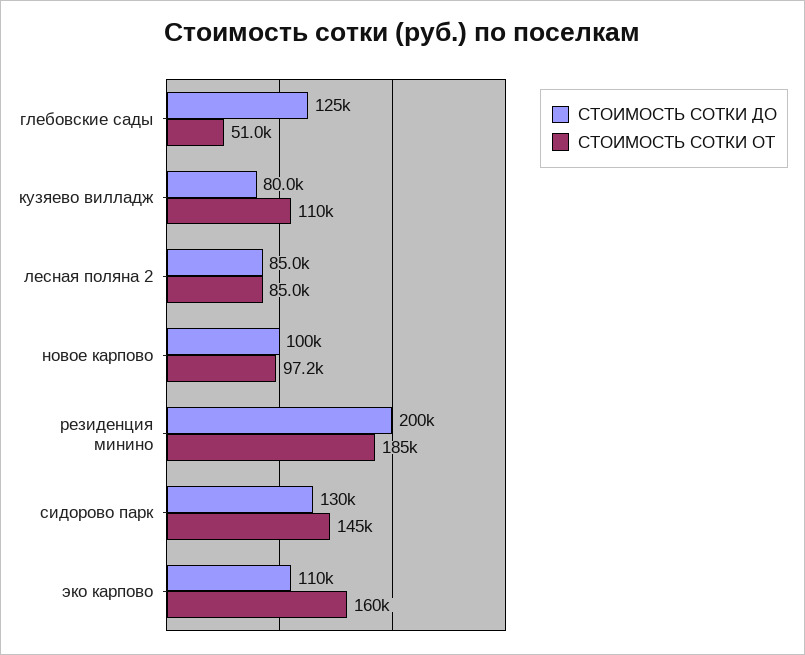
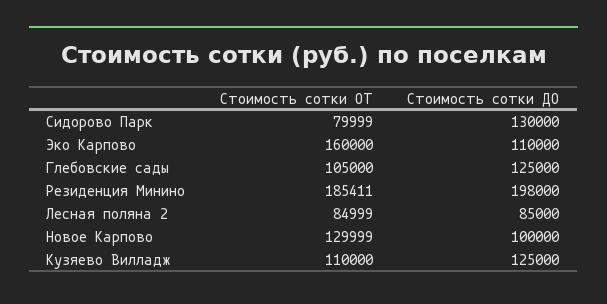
СТОИМОСТЬ СОТКИ ОТ, глебовские сады: 51000 -> 105000
СТОИМОСТЬ СОТКИ ДО, кузяево вилладж: 80000 -> 125000
СТОИМОСТЬ СОТКИ ОТ, новое карпово: 97200 -> 129999
СТОИМОСТЬ СОТКИ ДО, резиденция минино: 200000 -> 198000
СТОИМОСТЬ СОТКИ ОТ, сидорово парк: 145000 -> 79999

